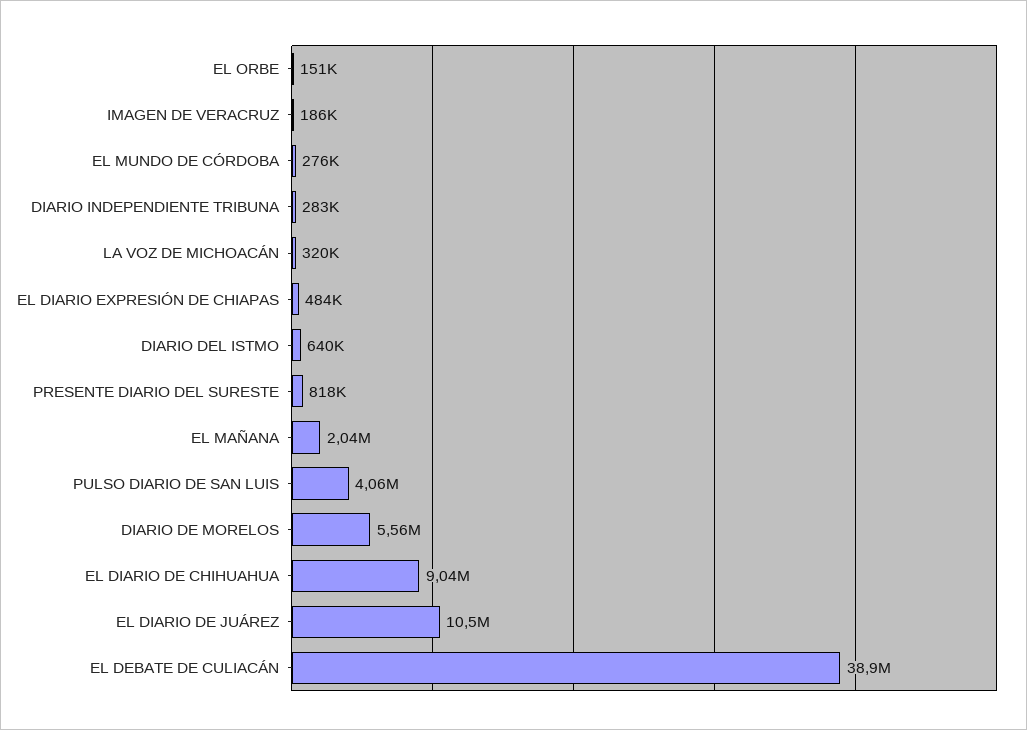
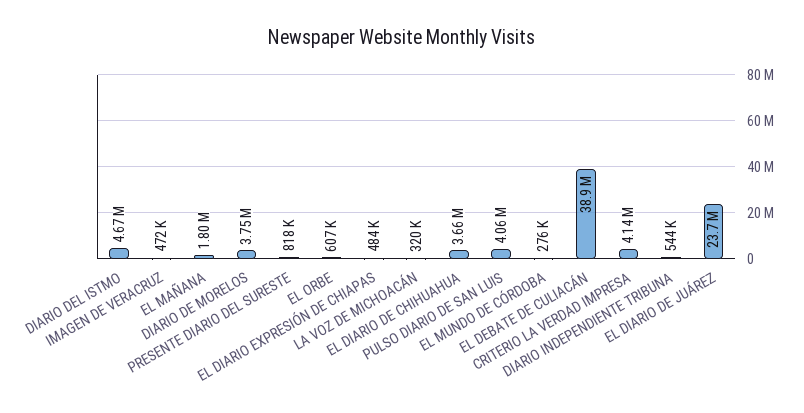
EL ORBE: 151000 -> 607000
IMAGEN DE VERACRUZ: 186000 -> 472000
DIARIO INDEPENDIENTE TRIBUNA: 283000 -> 544000
DIARIO DEL ISTMO: 640000 -> 4670000
EL MAÑANA: 2040000 -> 1800000
DIARIO DE MORELOS: 5560000 -> 3750000
EL DIARIO DE CHIHUAHUA: 9040000 -> 3660000
EL DIARIO DE JUÁREZ: 10500000 -> 23700000
CRITERIO LA VERDAD IMPRESA: none -> 4140000

